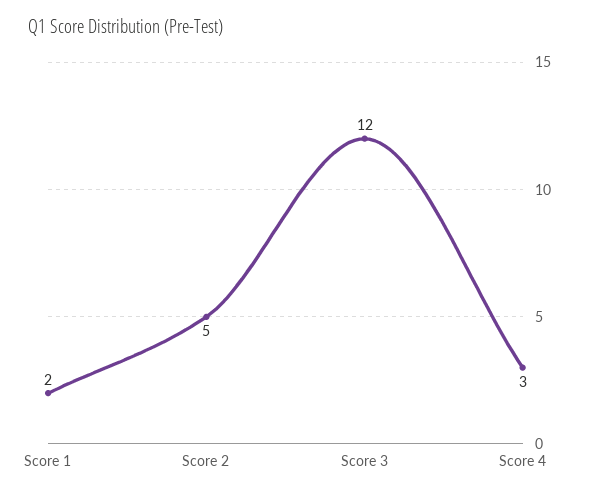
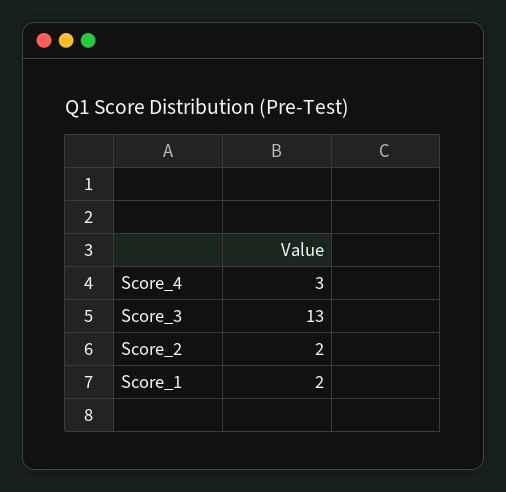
Score 2: 5 -> 2
Score 3: 12 -> 13

